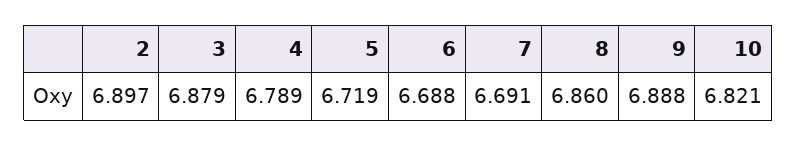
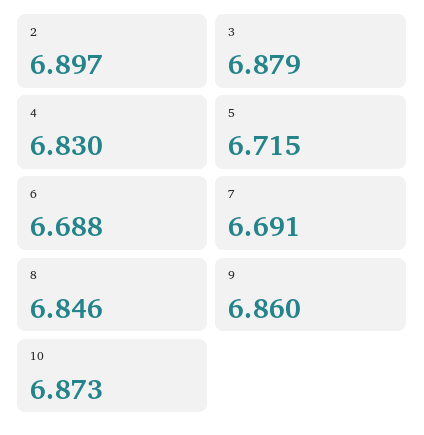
4: 6.789 -> 6.83
5: 6.719 -> 6.715
8: 6.86 -> 6.846
9: 6.888 -> 6.86
10: 6.821 -> 6.873

